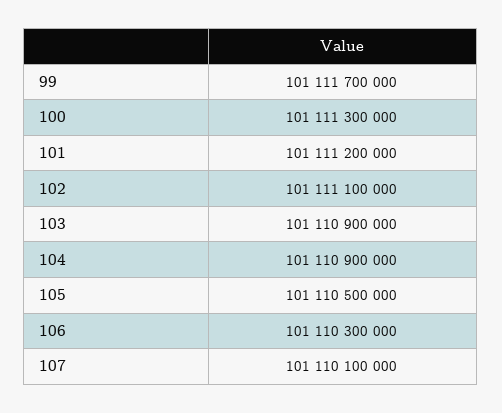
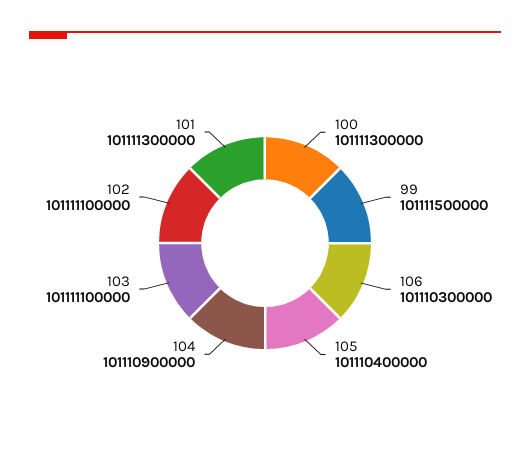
99: 101111700000 -> 101111500000
101: 101111200000 -> 101111300000
103: 101110900000 -> 101111100000
105: 101110500000 -> 101110400000
107: 101110100000 -> none

